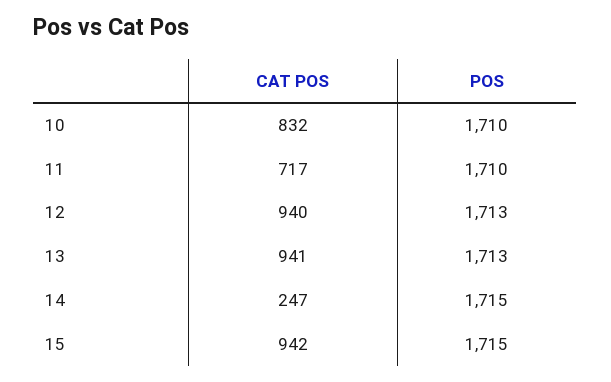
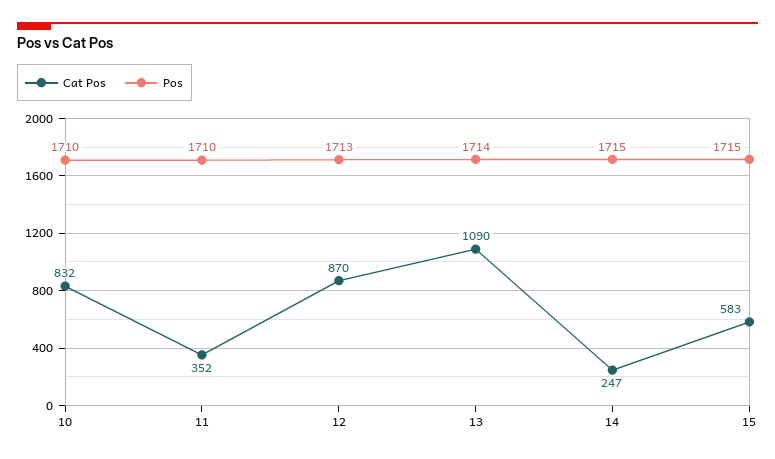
CAT POS, 11: 717 -> 352
CAT POS, 12: 940 -> 870
CAT POS, 13: 941 -> 1090
POS, 13: 1713 -> 1714
CAT POS, 15: 942 -> 583

